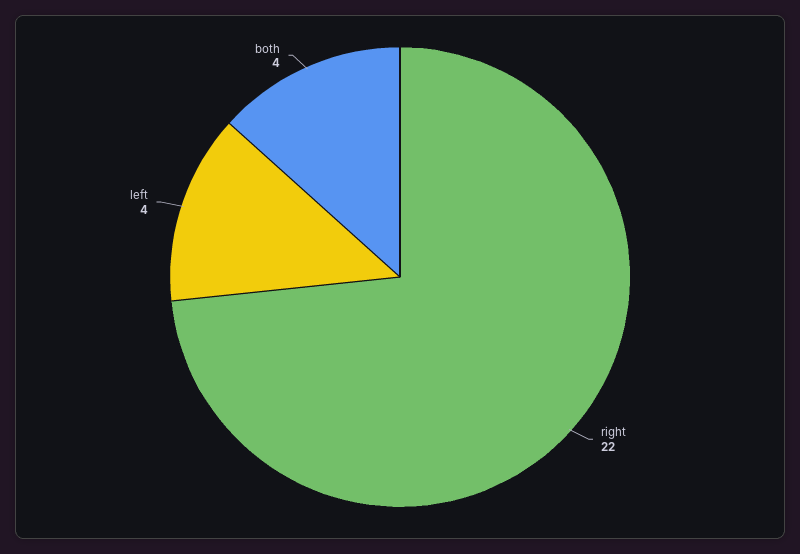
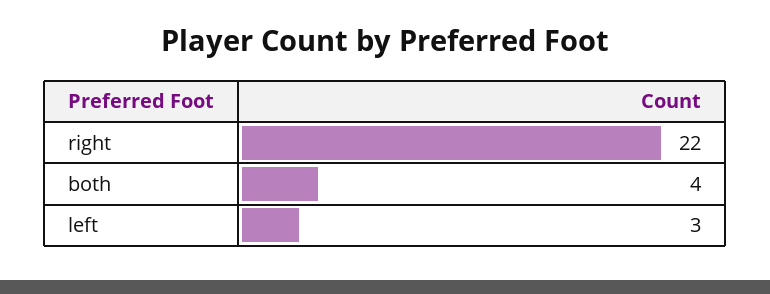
left: 4 -> 3

